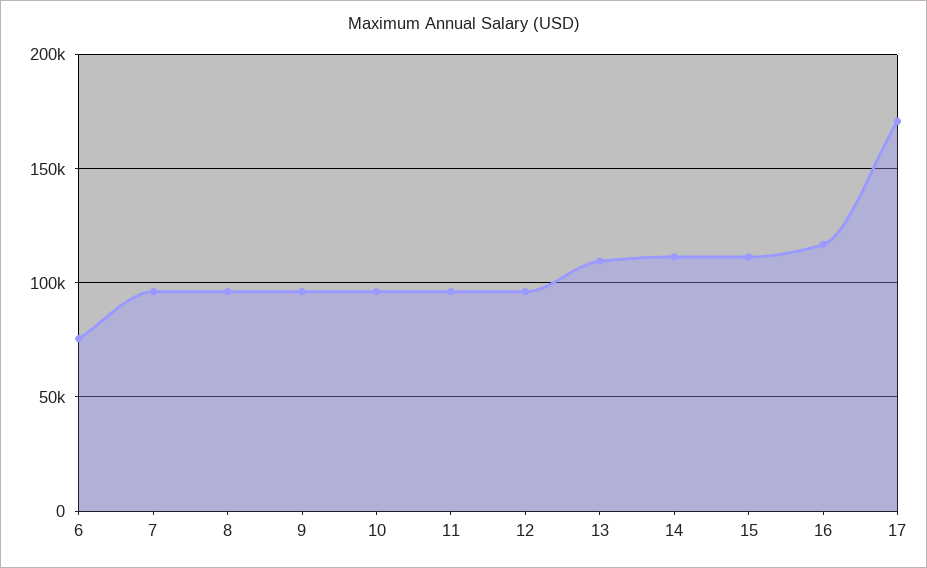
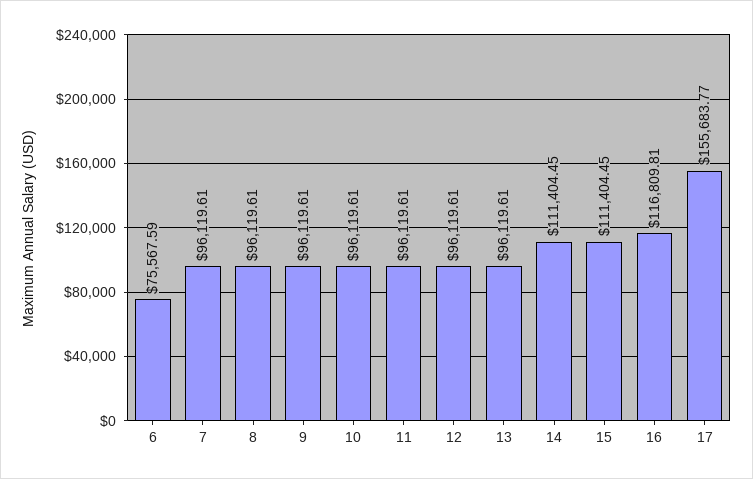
13: 110000 -> 96119.61
17: 170000 -> 155683.77

